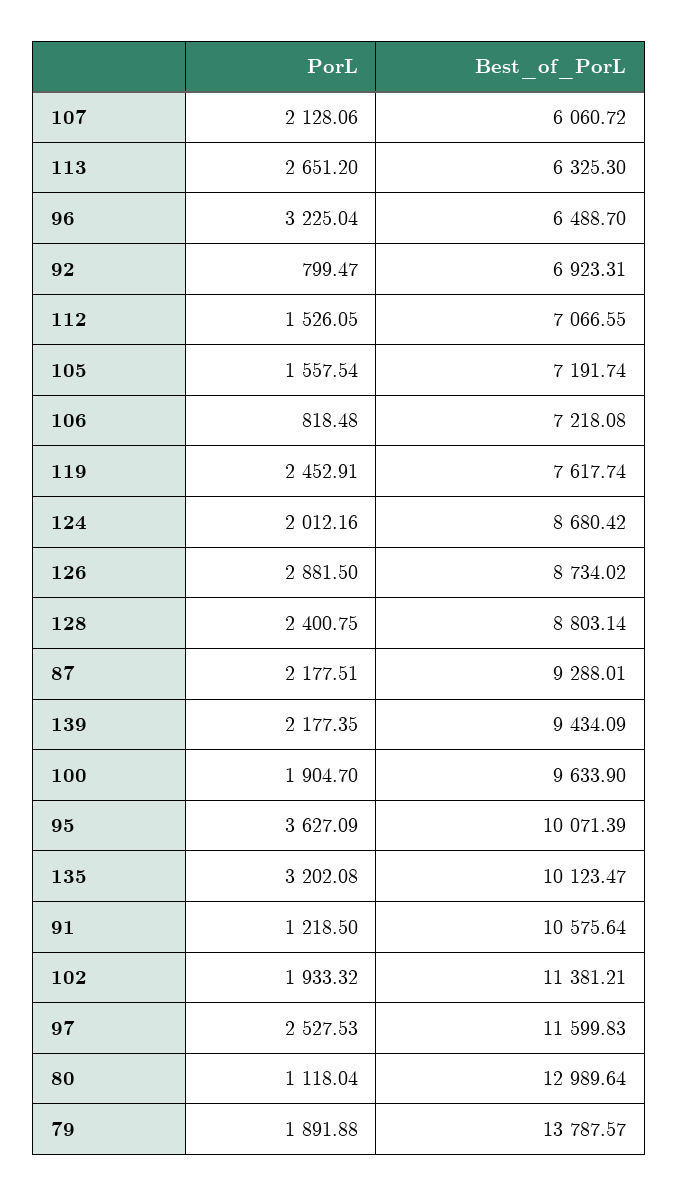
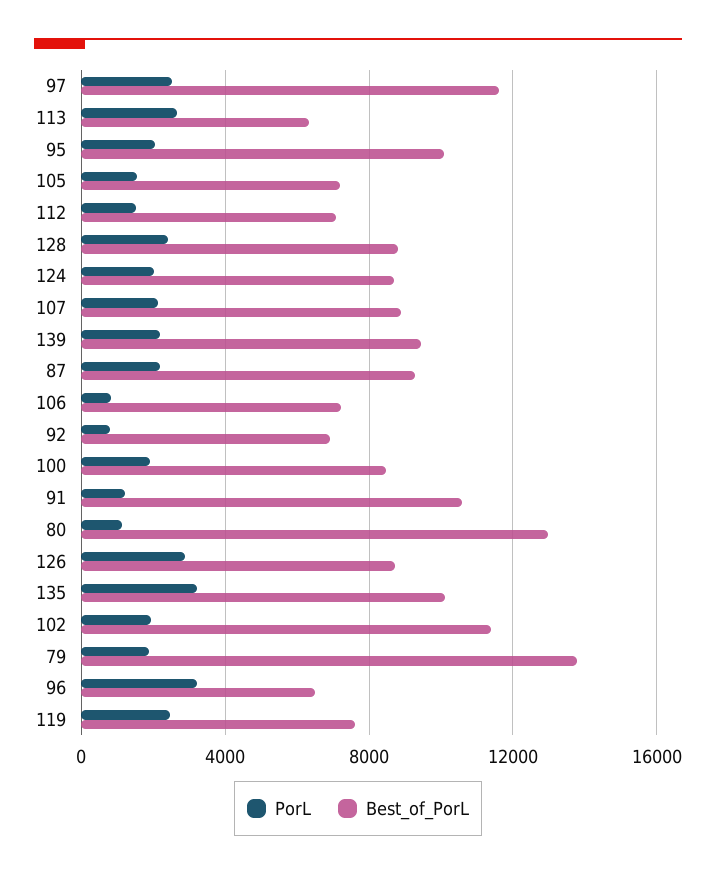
Best_of_PorL, 107: 6060.72 -> 9000
Best_of_PorL, 100: 9633.9 -> 8500
PorL, 95: 3627.09 -> 2000

